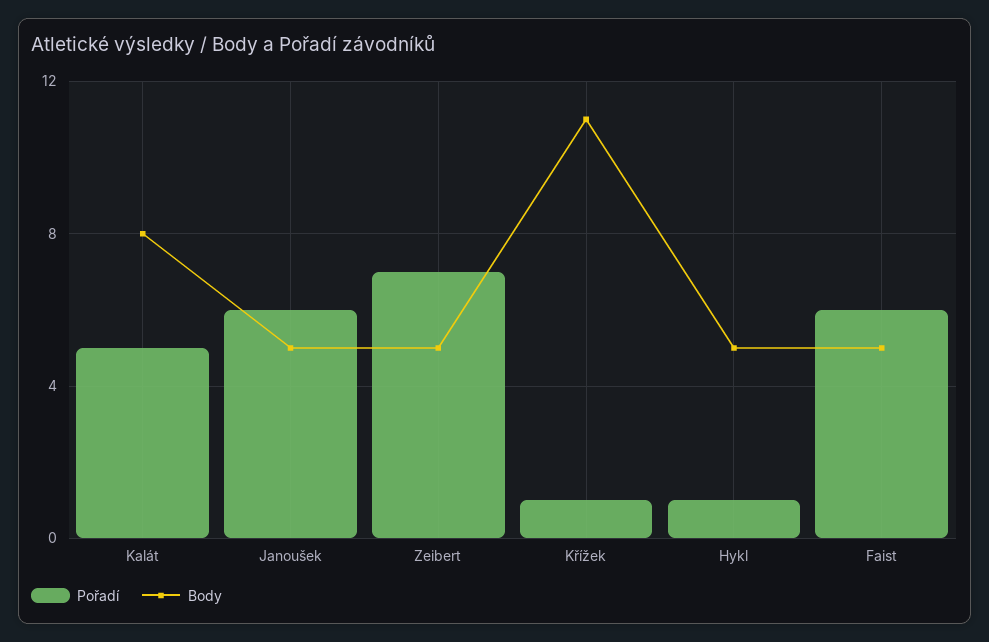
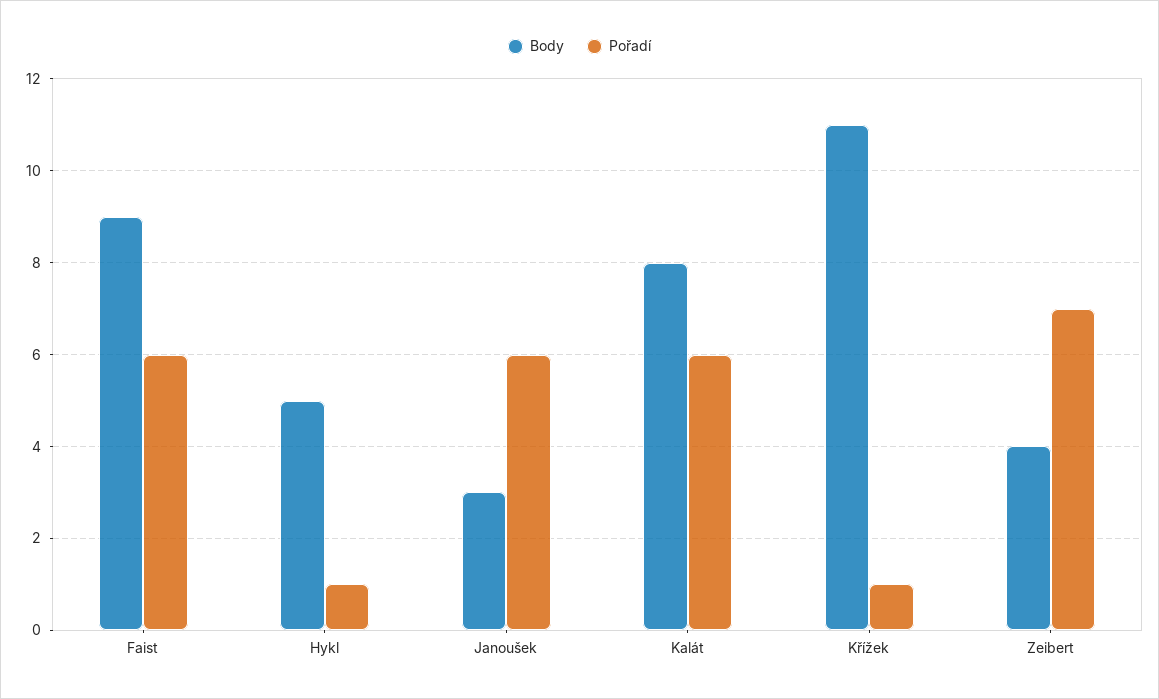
Pořadí, Kalát: 5 -> 6
Body, Janoušek: 5 -> 3
Body, Zeibert: 5 -> 4
Body, Faist: 5 -> 9

